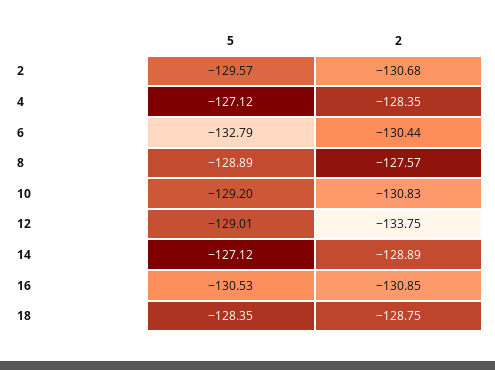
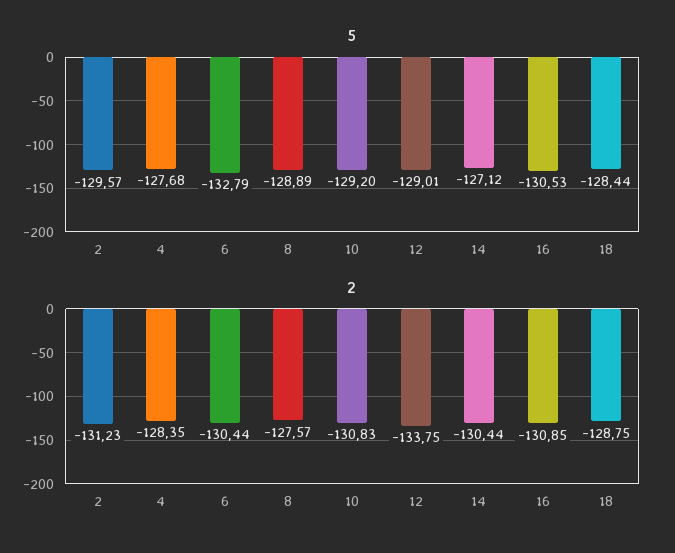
2, 2: -130.68 -> -131.23
5, 4: -127.12 -> -127.68
2, 14: -128.89 -> -130.44
5, 18: -128.35 -> -128.44

